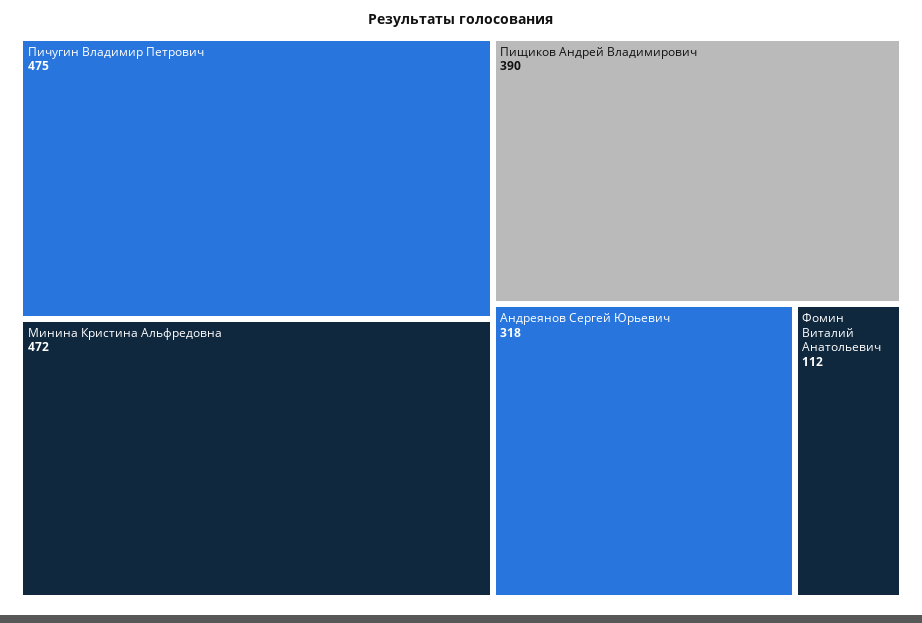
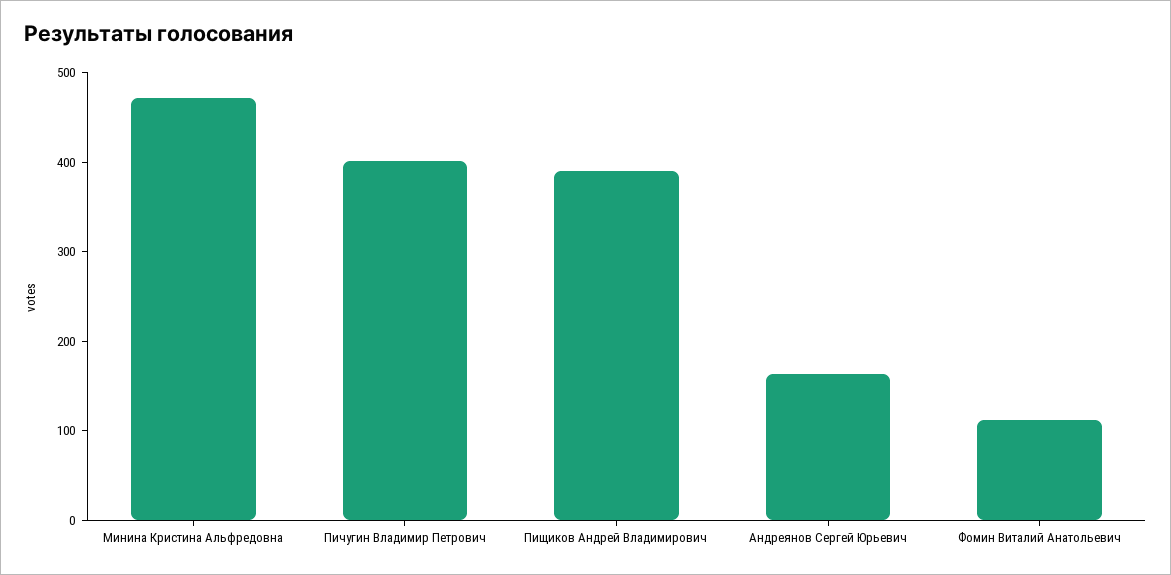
Пичугин Владимир Петрович: 475 -> 400
Андреянов Сергей Юрьевич: 318 -> 160

